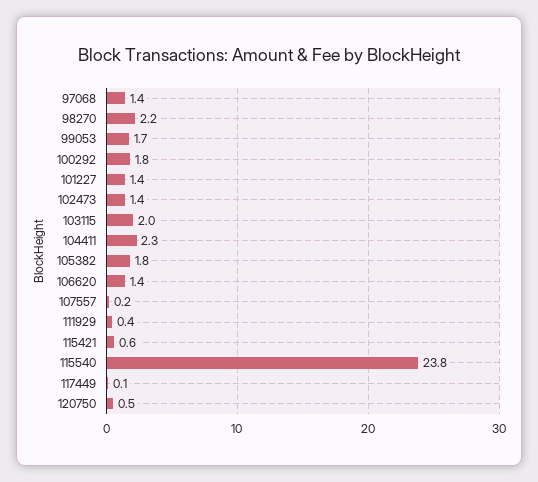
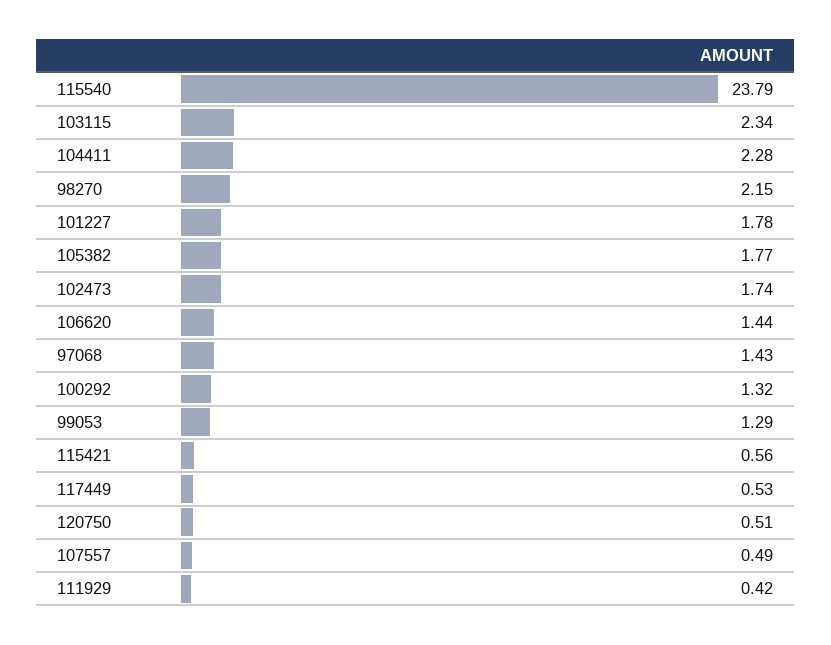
99053: 1.7 -> 1.29
100292: 1.8 -> 1.32
101227: 1.4 -> 1.78
102473: 1.4 -> 1.74
103115: 2 -> 2.34
107557: 0.2 -> 0.49
117449: 0.1 -> 0.53

